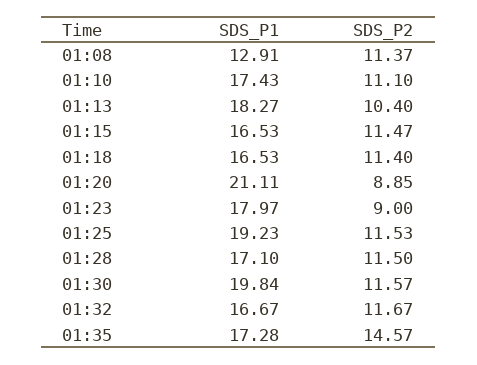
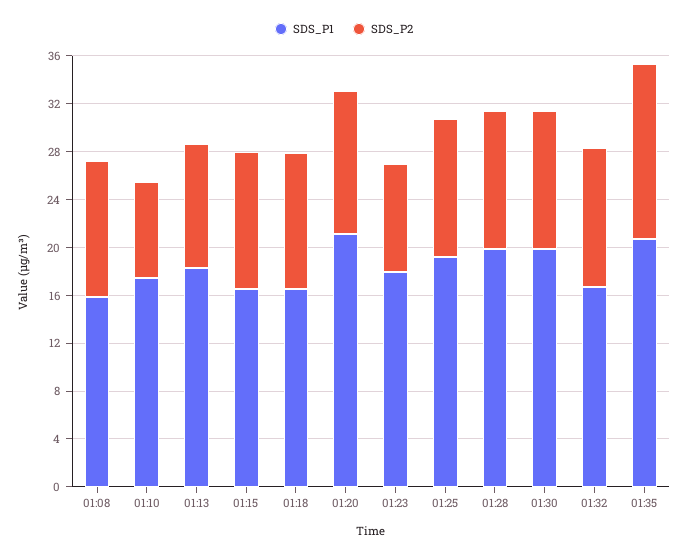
SDS_P1, 01:08: 12.91 -> 16
SDS_P2, 01:10: 11.1 -> 8
SDS_P2, 01:20: 8.85 -> 12
SDS_P1, 01:28: 17.1 -> 20
SDS_P1, 01:35: 17.28 -> 21

